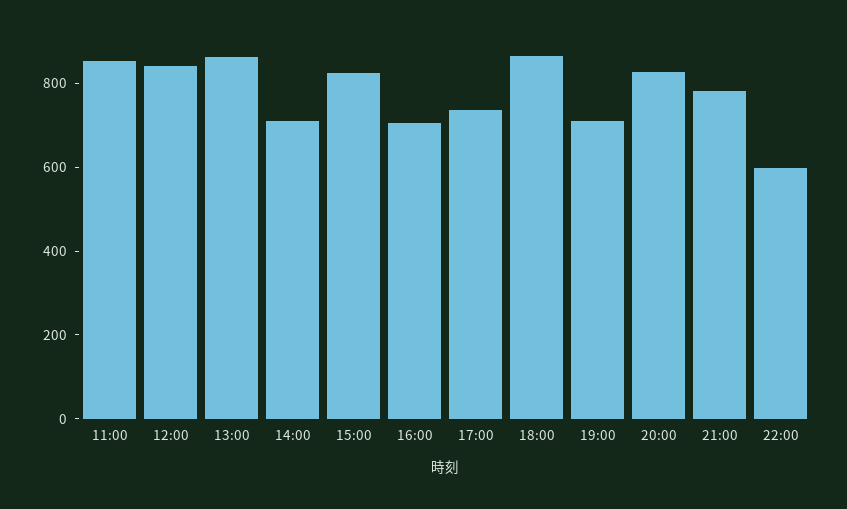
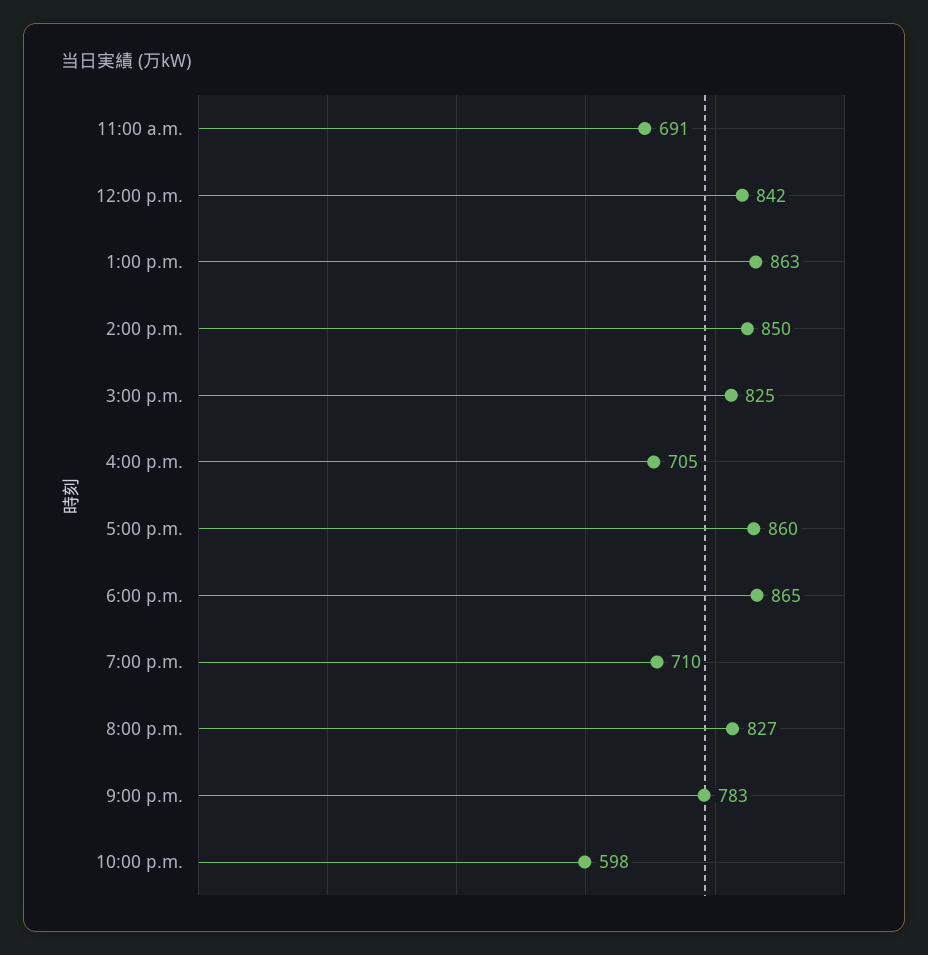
11:00: 850 -> 691
14:00: 700 -> 850
17:00: 750 -> 860

